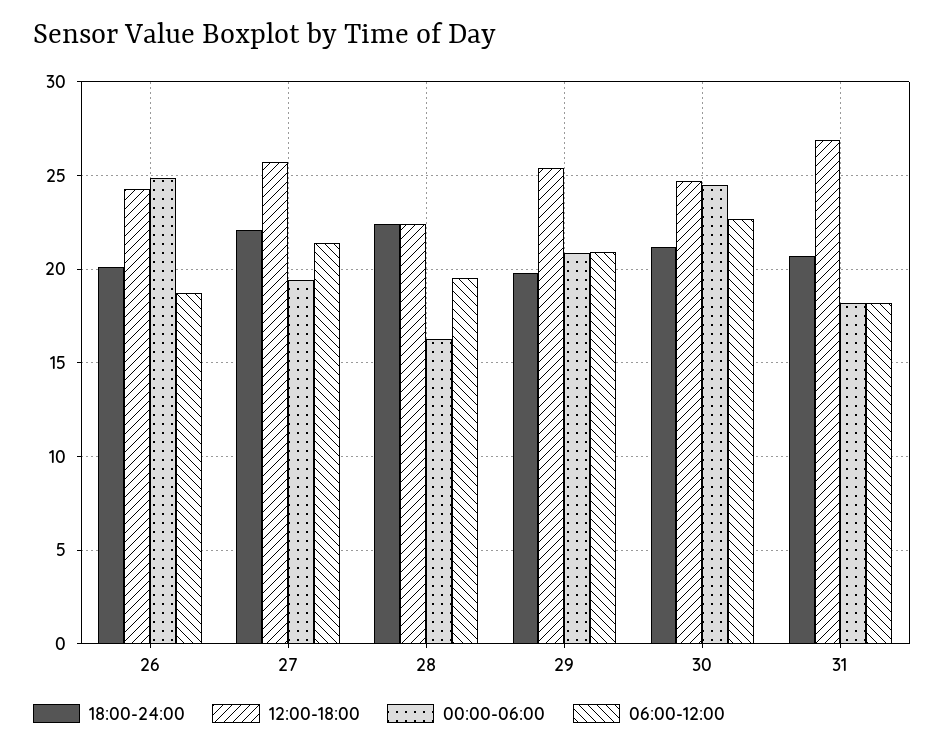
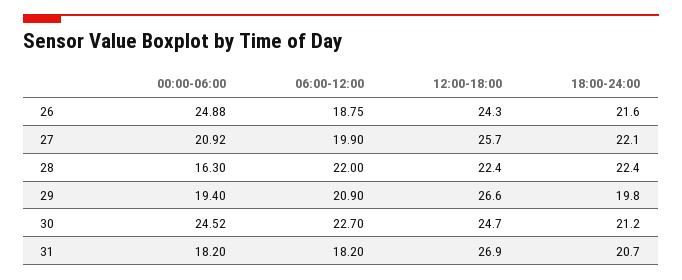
18:00-24:00, 26: 20 -> 21.6
00:00-06:00, 27: 19.5 -> 20.92
06:00-12:00, 27: 21.5 -> 19.9
06:00-12:00, 28: 19.5 -> 22
12:00-18:00, 29: 25.5 -> 26.6
00:00-06:00, 29: 21 -> 19.4

